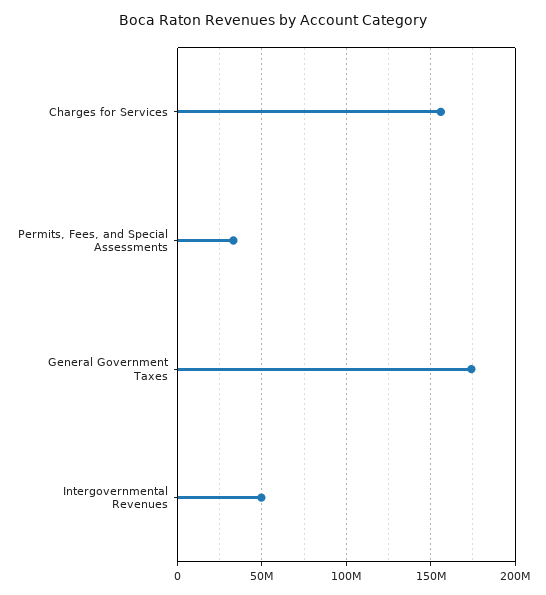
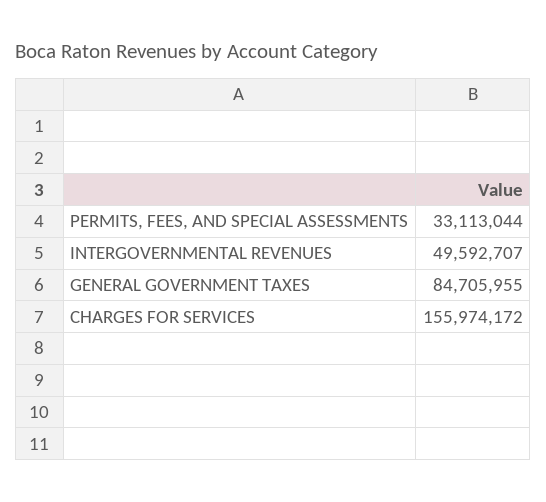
General Government Taxes: 175000000 -> 84705955

